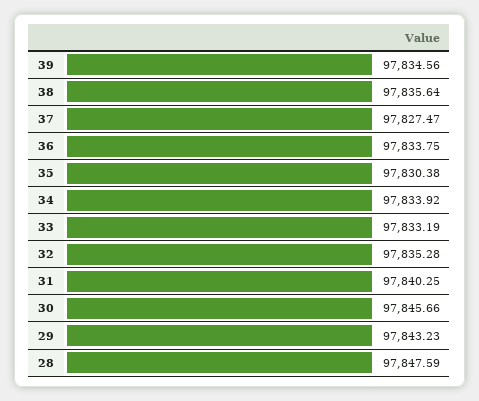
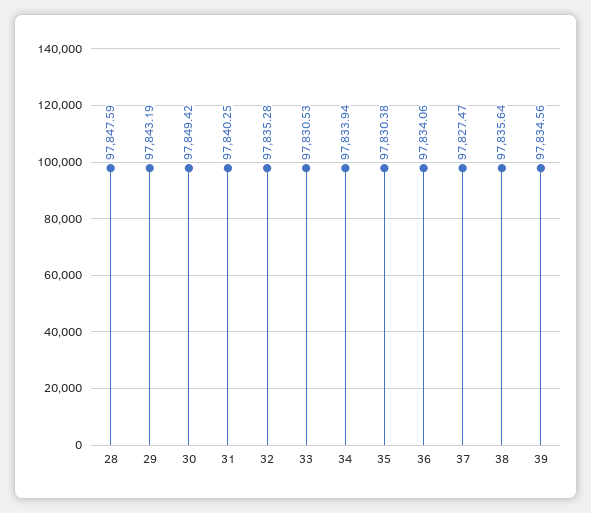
36: 97833.75 -> 97834.06
34: 97833.92 -> 97833.94
33: 97833.19 -> 97830.53
30: 97845.66 -> 97849.42
29: 97843.23 -> 97843.19

